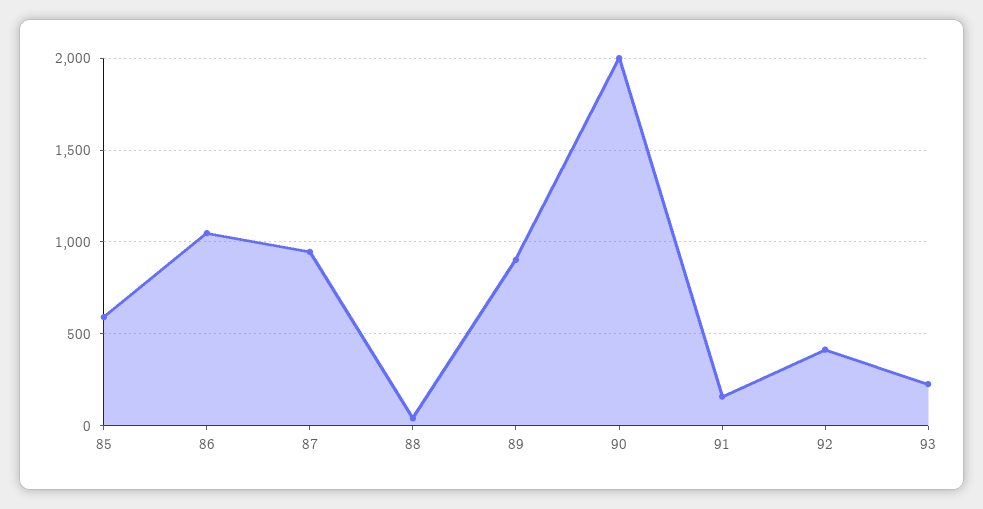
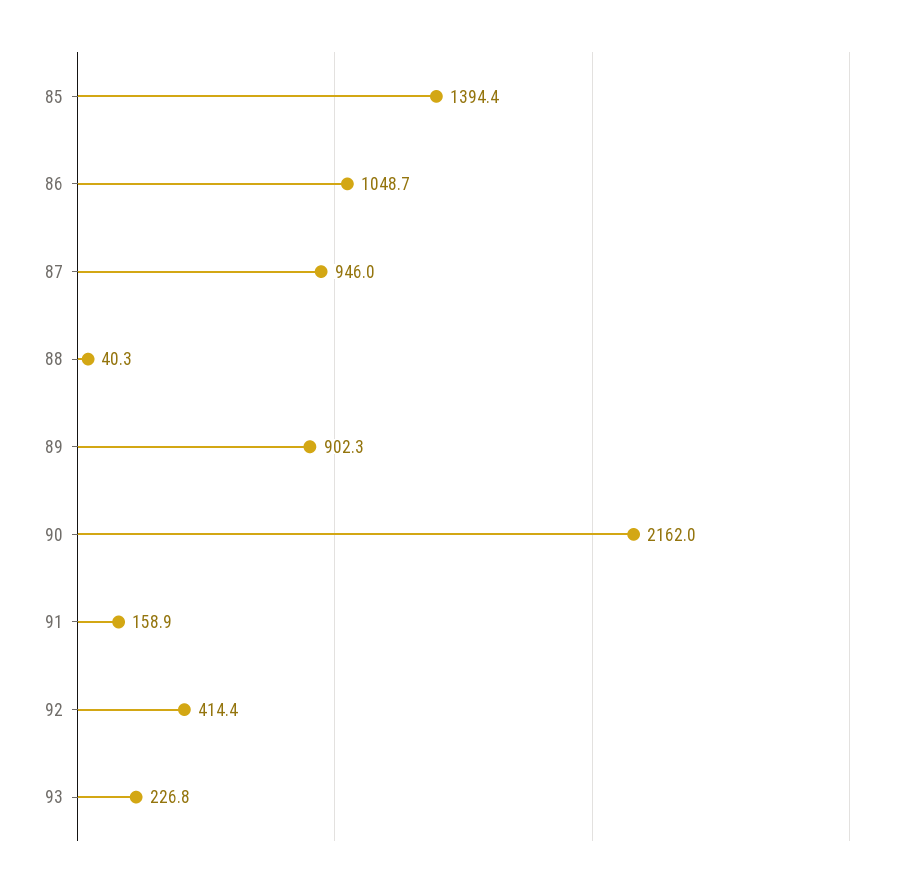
85: 600 -> 1394.4
90: 2000 -> 2162

